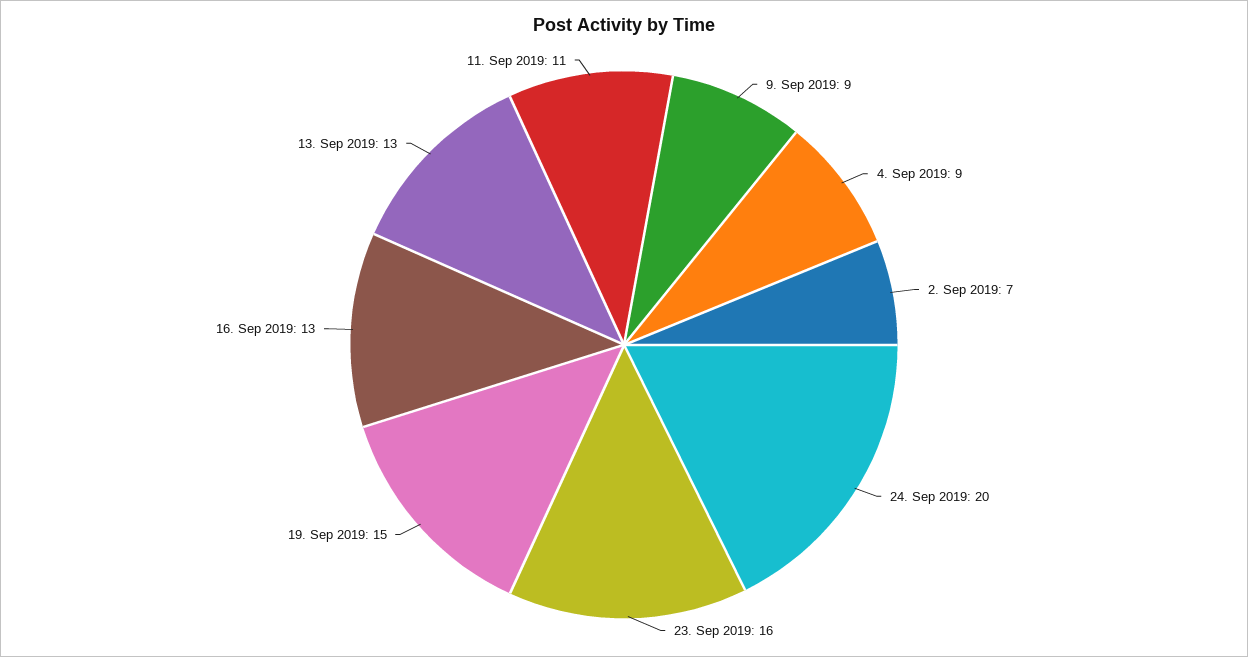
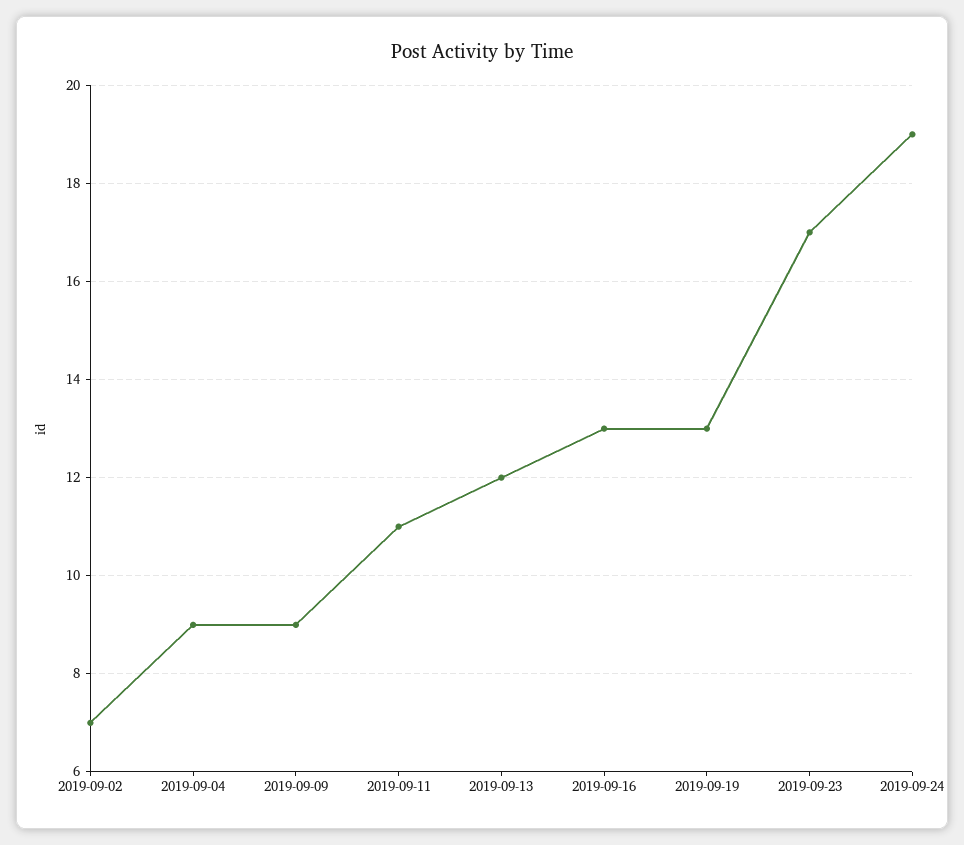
24. Sep 2019: 20 -> 19
23. Sep 2019: 16 -> 17
19. Sep 2019: 15 -> 13
13. Sep 2019: 13 -> 12

